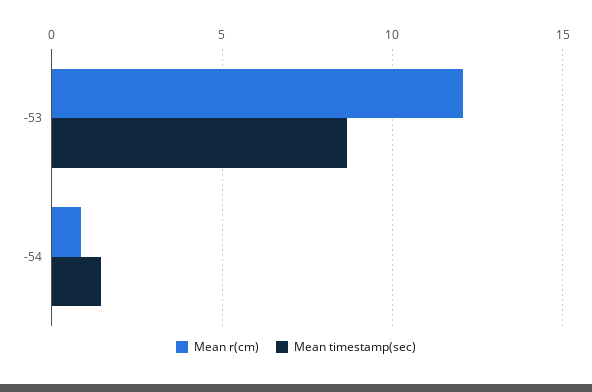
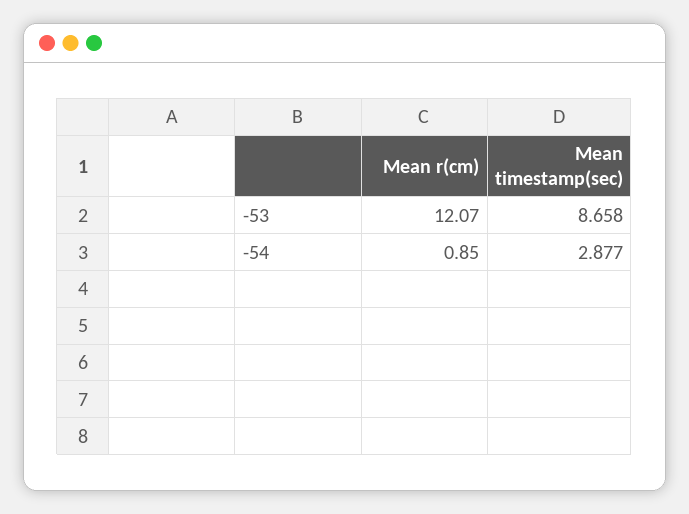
Mean timestamp(sec), -54: 1.5 -> 2.877

